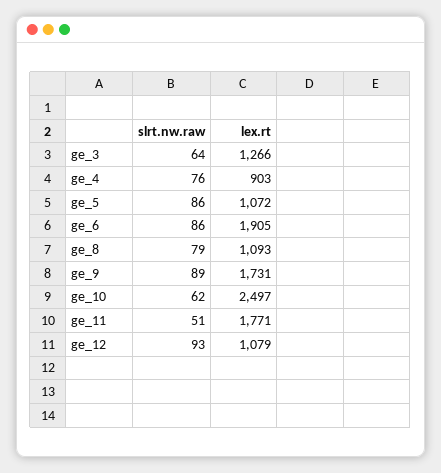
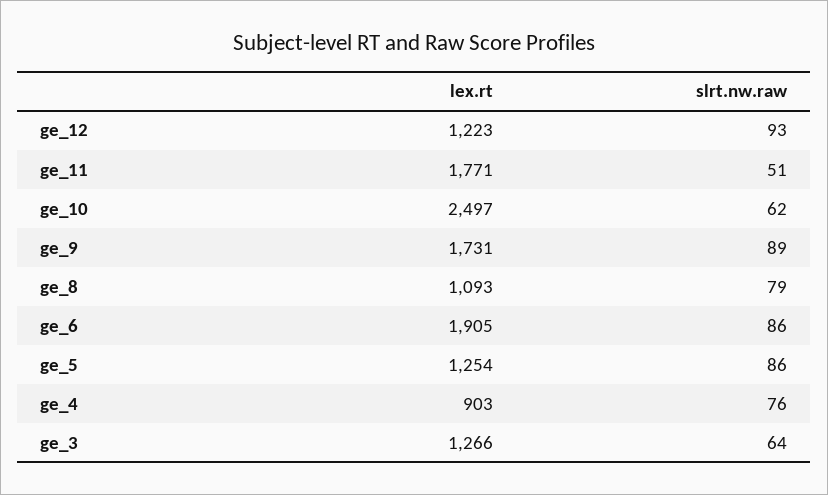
lex.rt, ge_5: 1072 -> 1254
lex.rt, ge_12: 1079 -> 1223

